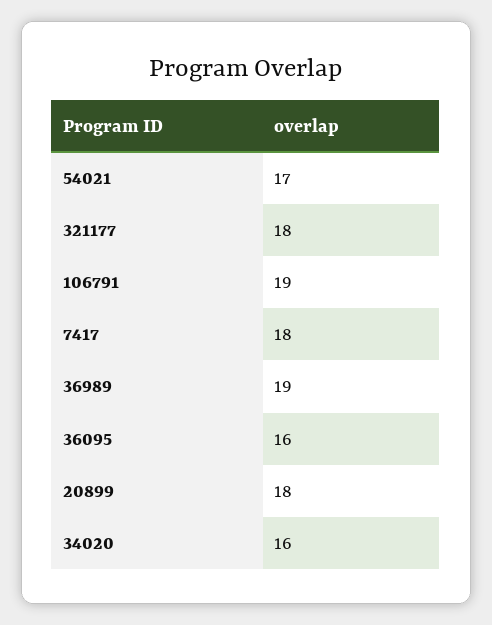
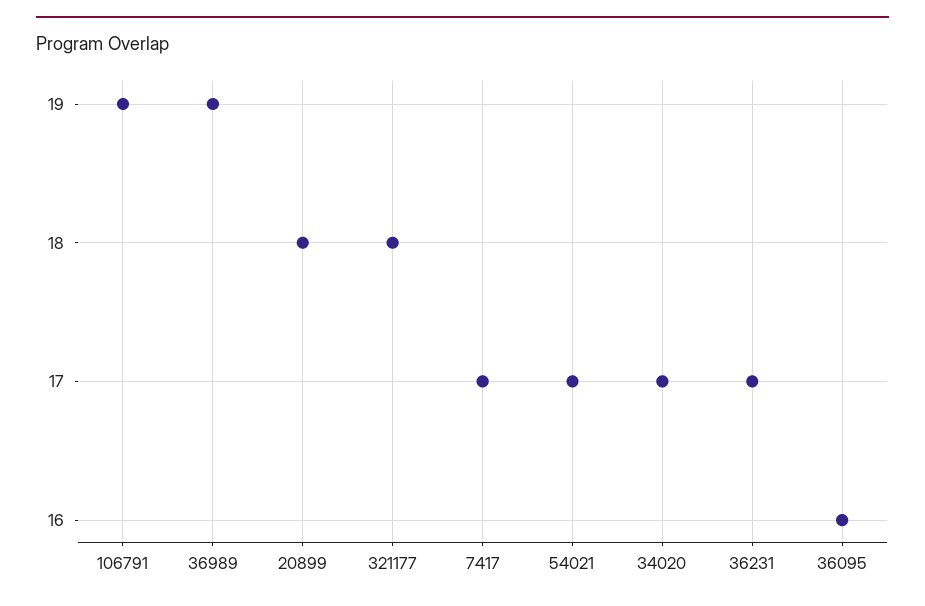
7417: 18 -> 17
34020: 16 -> 17
36231: none -> 17

